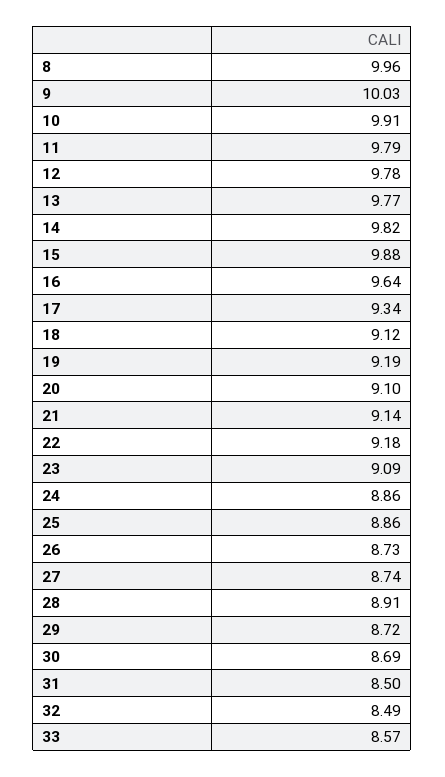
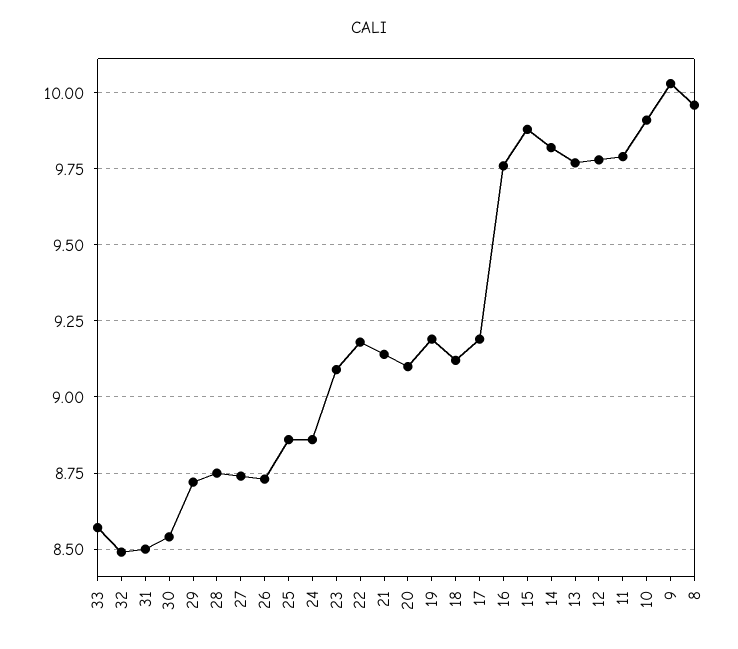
16: 9.64 -> 9.75
17: 9.34 -> 9.2
28: 8.91 -> 8.75
30: 8.69 -> 8.55

